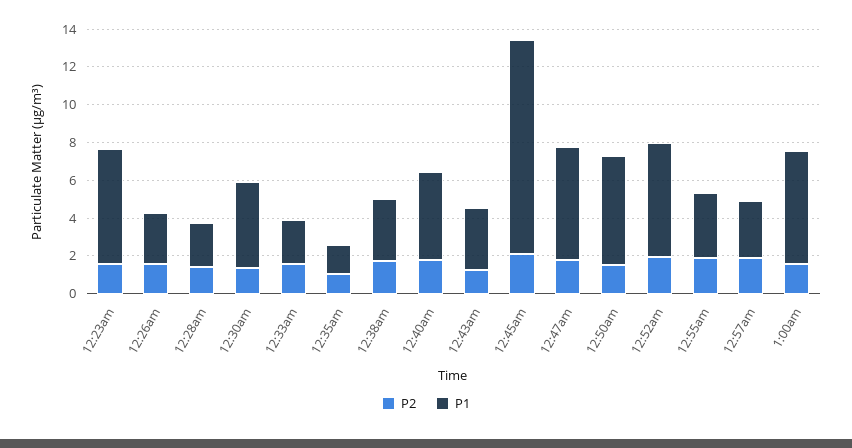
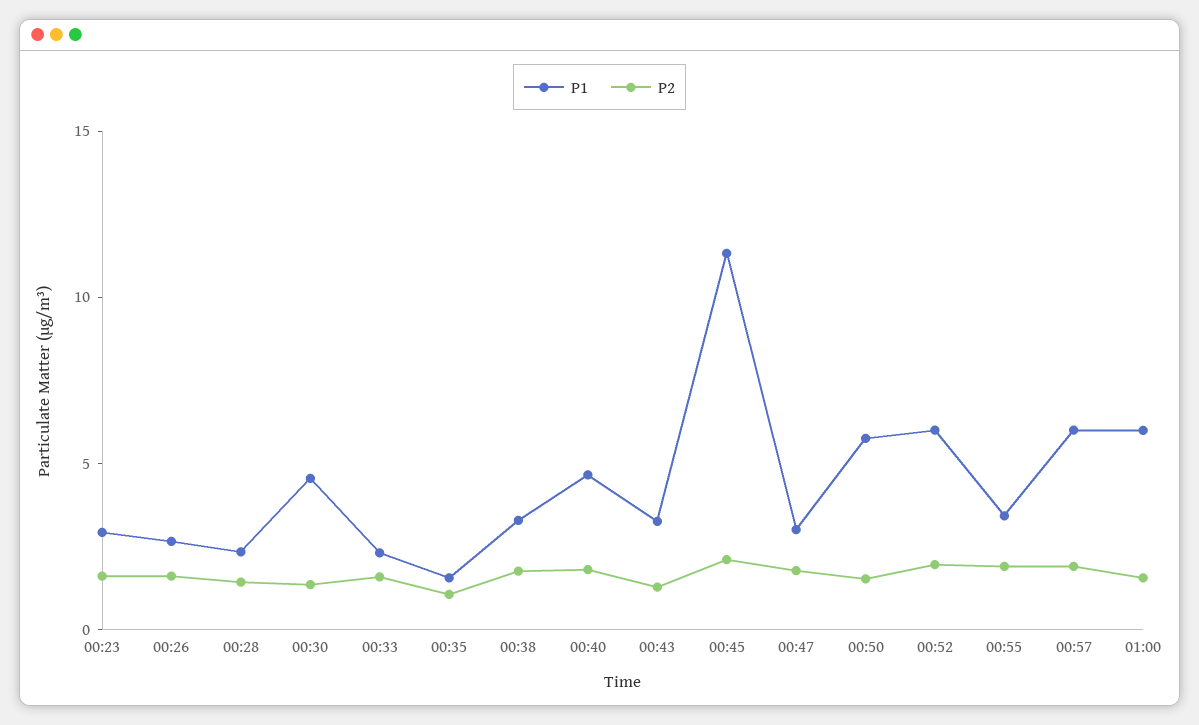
P1, 12:23am: 6 -> 3
P1, 12:47am: 6 -> 3
P1, 12:57am: 3 -> 6

